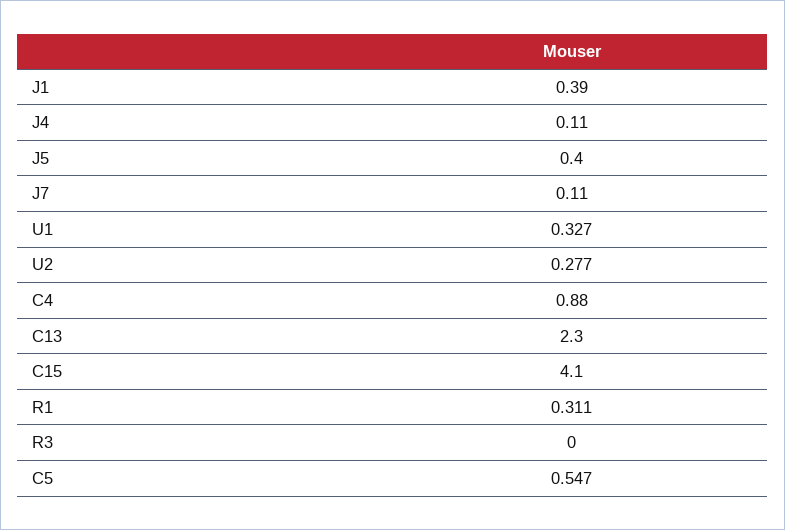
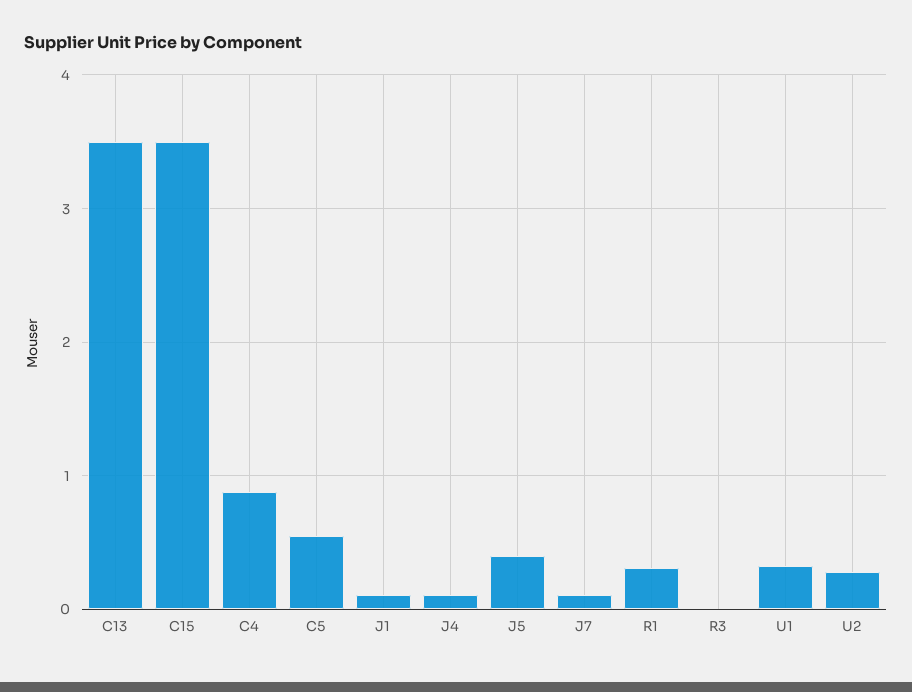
J1: 0.39 -> 0.1
C13: 2.3 -> 3.5
C15: 4.1 -> 3.5

